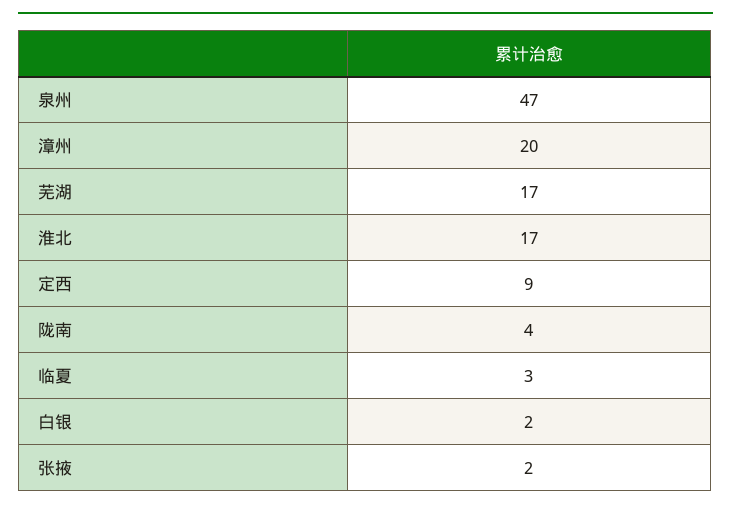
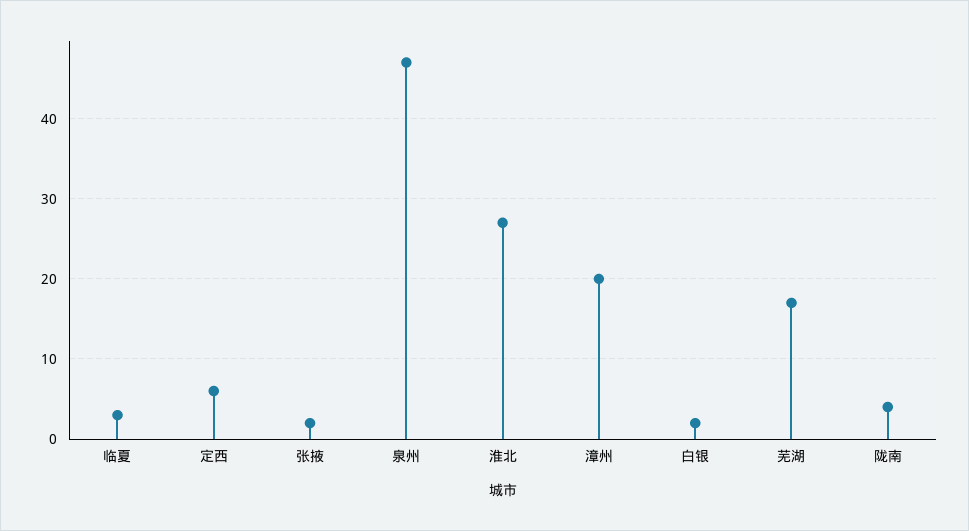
淮北: 17 -> 27
定西: 9 -> 6

